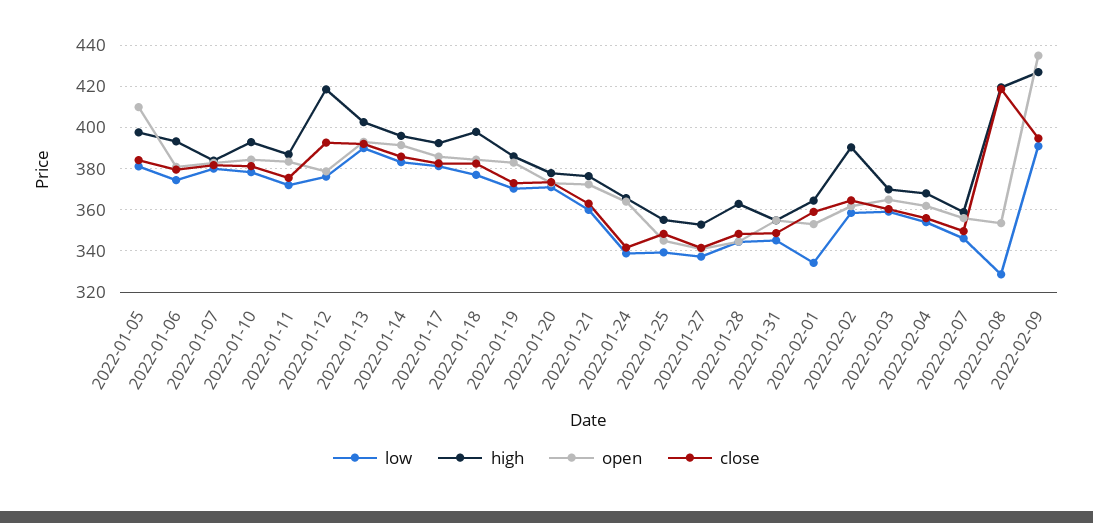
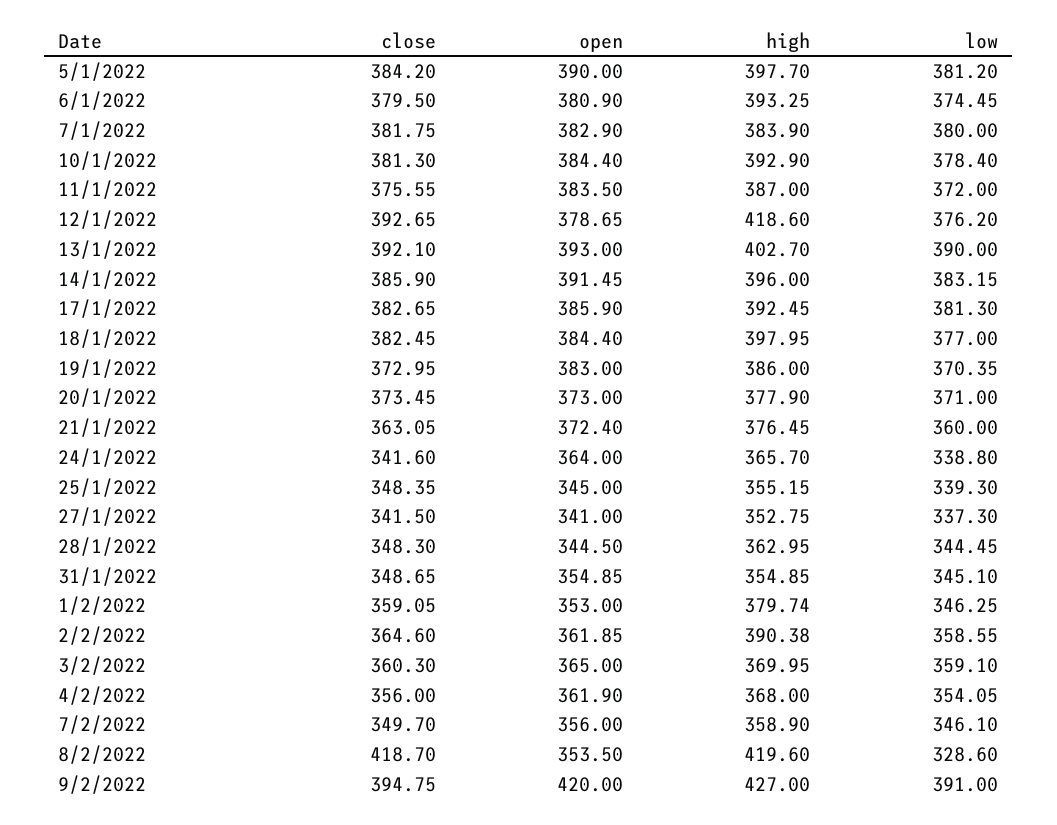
open, 2022-01-05: 410 -> 390
low, 2022-02-01: 335 -> 346.25
high, 2022-02-01: 365 -> 379.74
open, 2022-02-09: 435 -> 420

